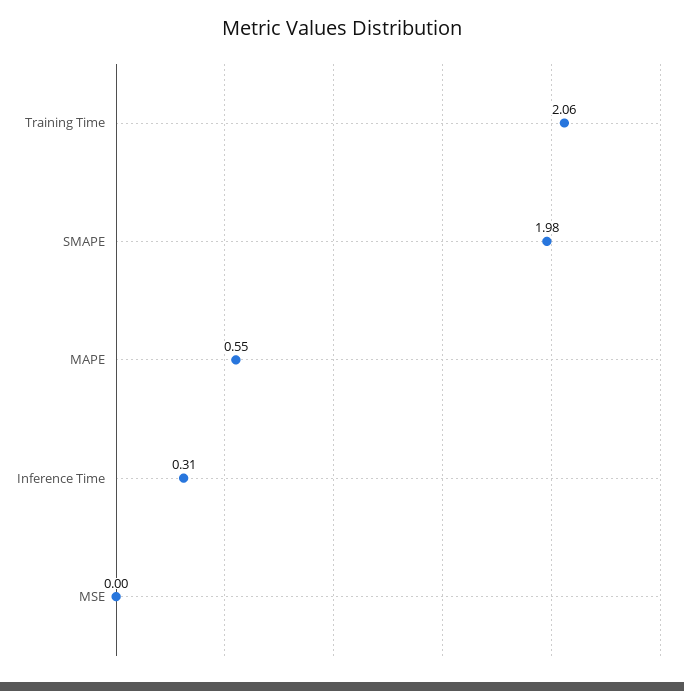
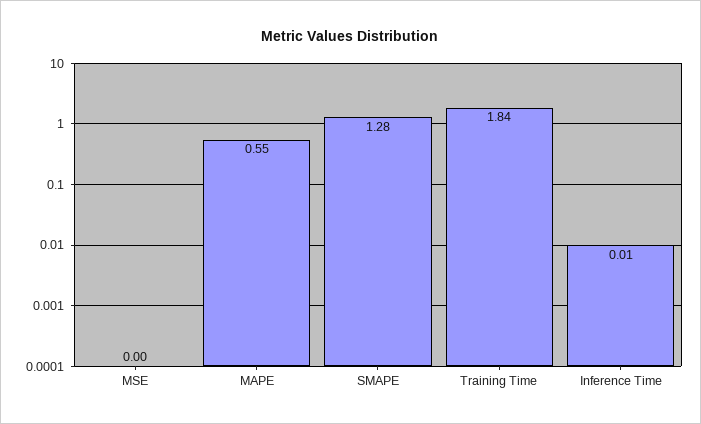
Training Time: 2.06 -> 1.84
SMAPE: 1.98 -> 1.28
Inference Time: 0.31 -> 0.01

